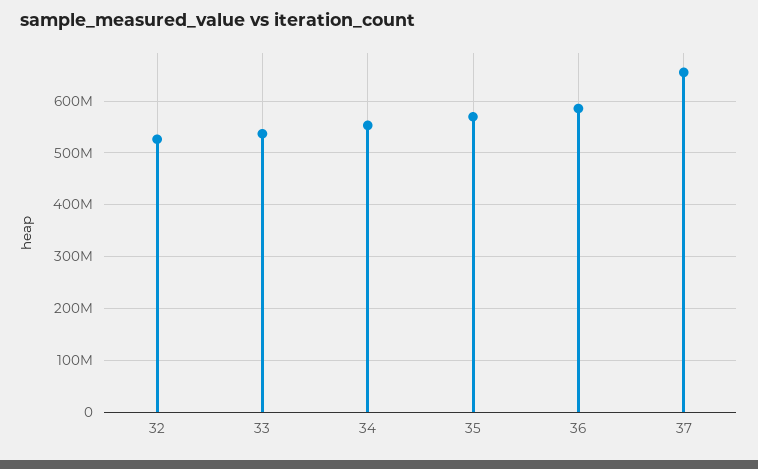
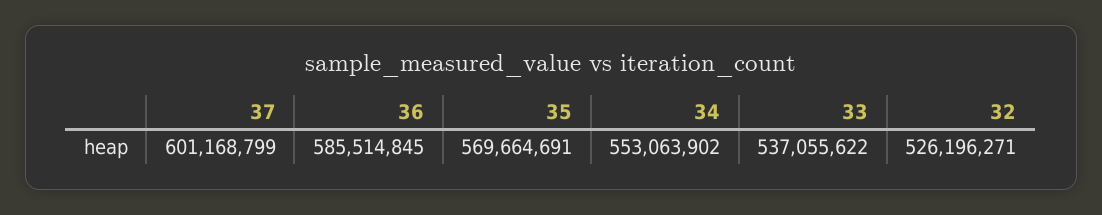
37: 660000000 -> 601168799

